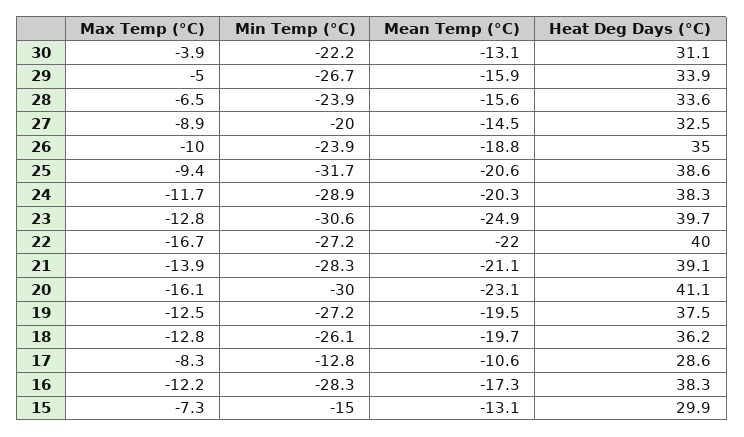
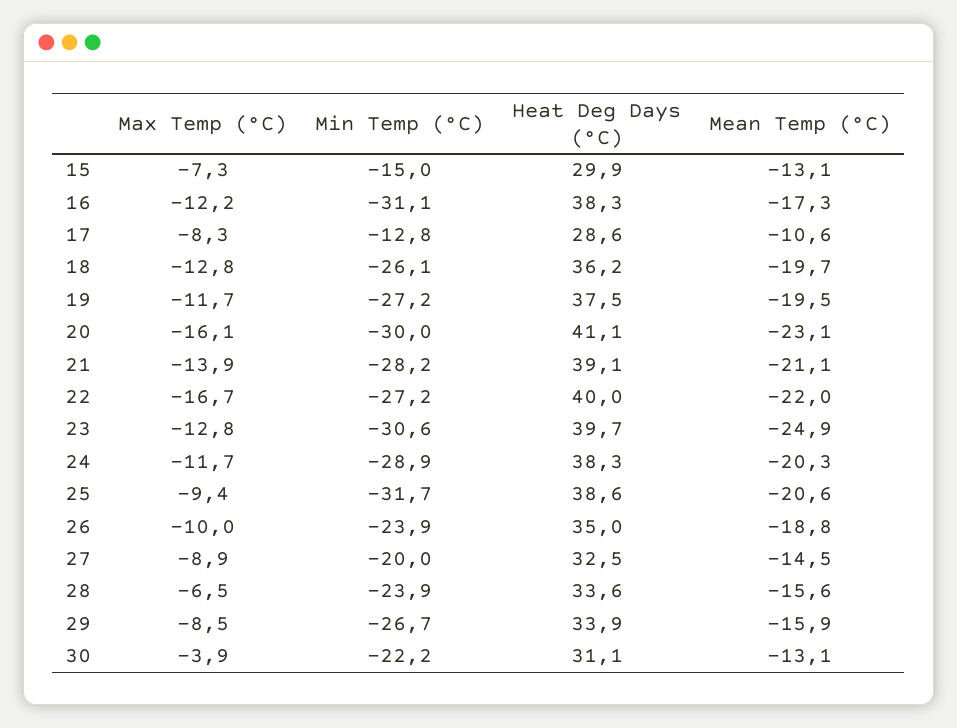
Max Temp (°C), 29: -5 -> -8.5
Min Temp (°C), 21: -28.3 -> -28.2
Max Temp (°C), 19: -12.5 -> -11.7
Min Temp (°C), 16: -28.3 -> -31.1

